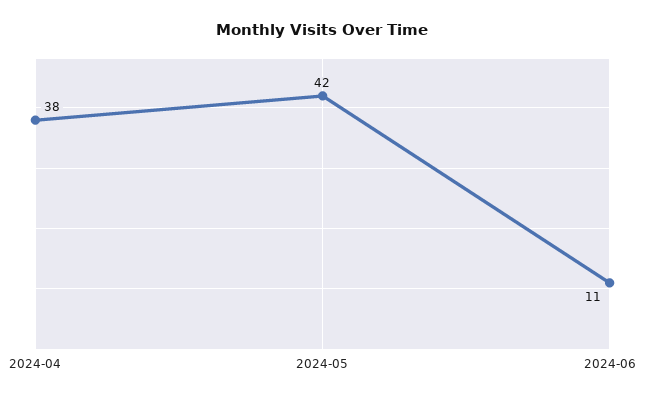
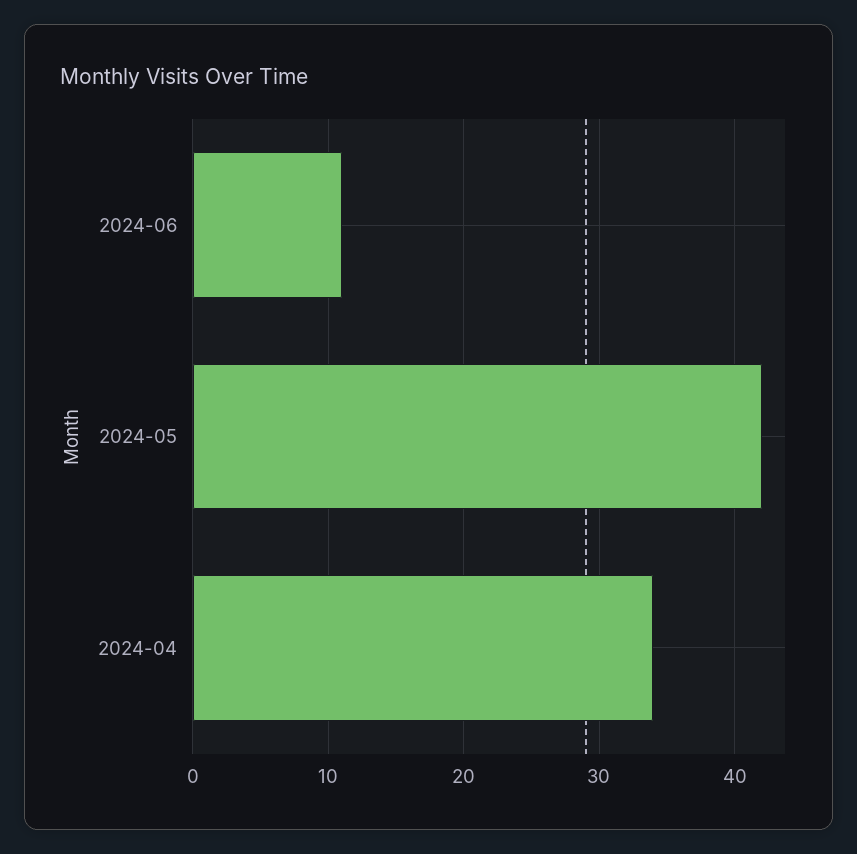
2024-04: 38 -> 34

